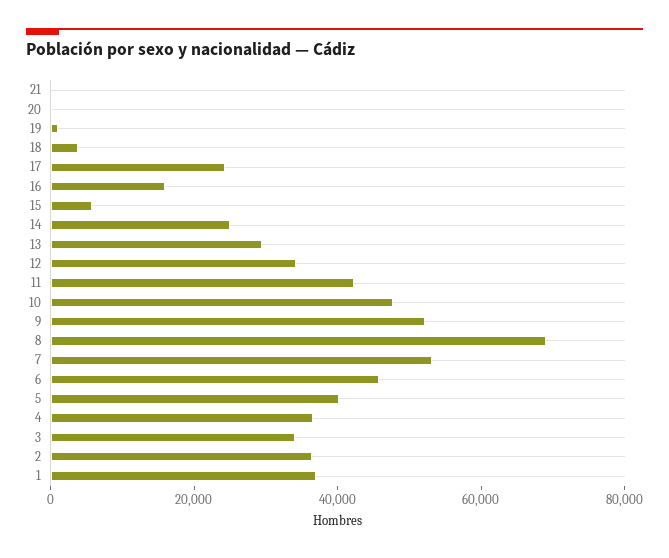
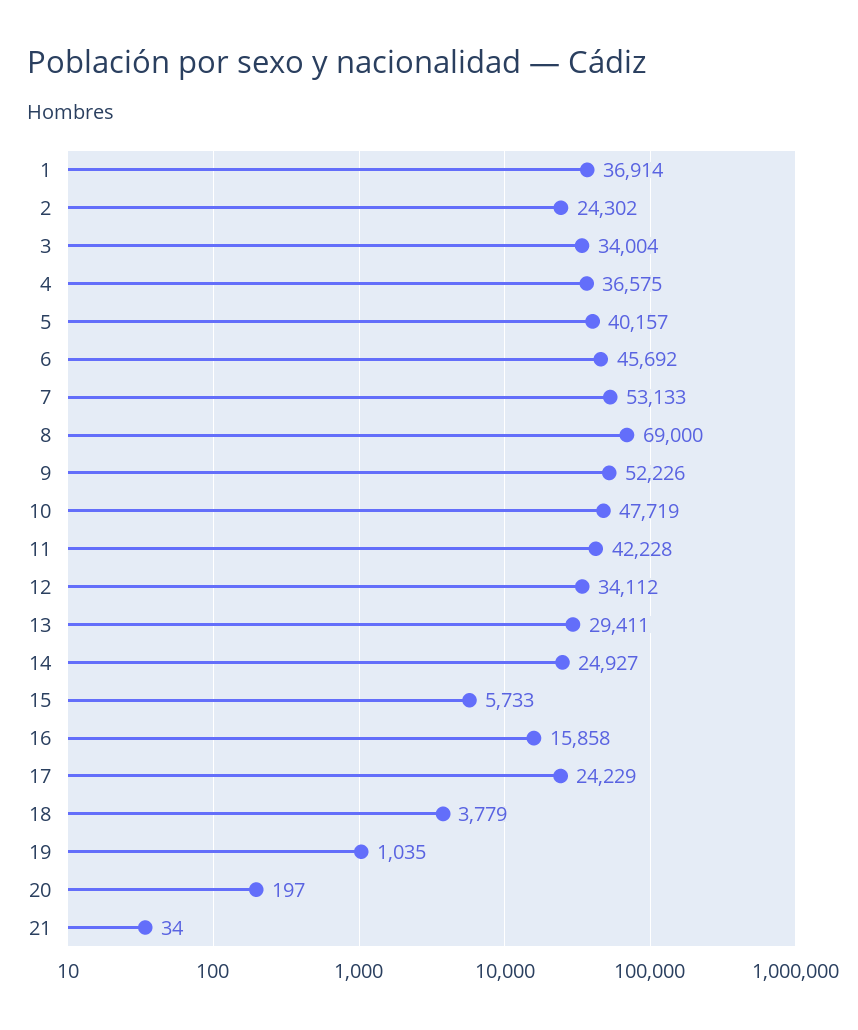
2: 35000 -> 24302

